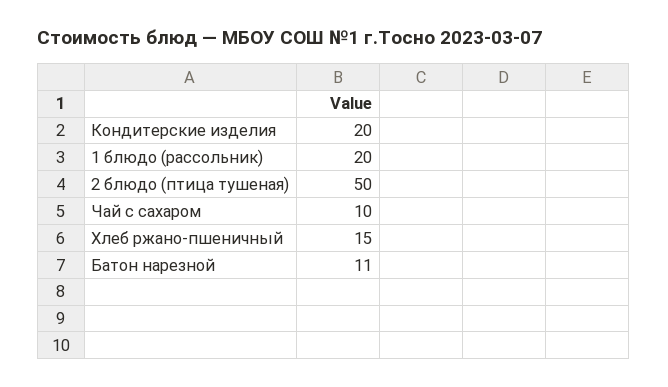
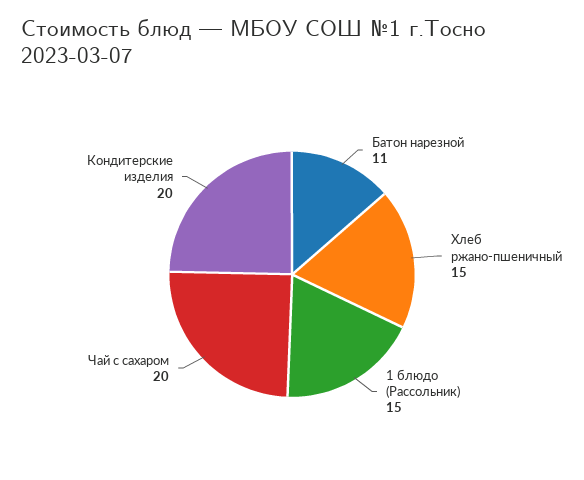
1 блюдо (рассольник): 20 -> 15
2 блюдо (птица тушеная): 50 -> none
Чай с сахаром: 10 -> 20

